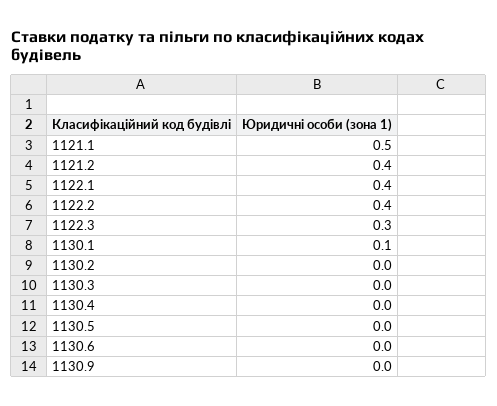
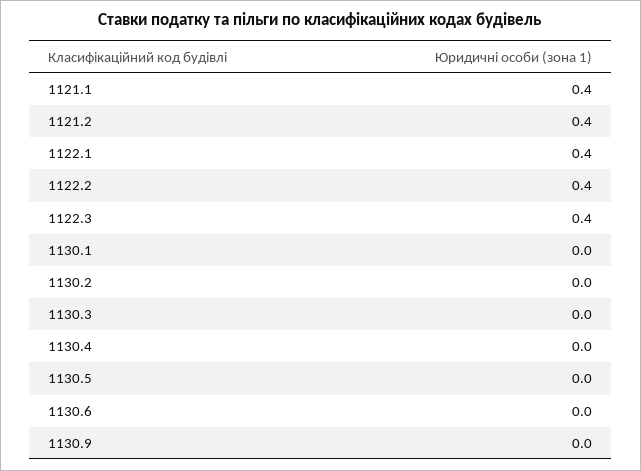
1121.1: 0.5 -> 0.4
1122.3: 0.3 -> 0.4
1130.1: 0.1 -> 0

